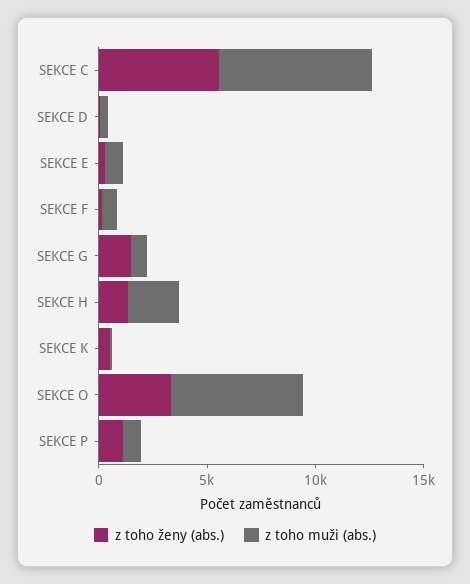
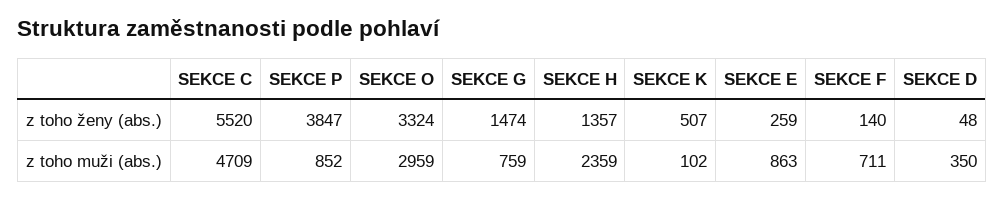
z toho muži (abs.), SEKCE C: 7000 -> 4709
z toho muži (abs.), SEKCE O: 6000 -> 2959
z toho ženy (abs.), SEKCE P: 1000 -> 3847

